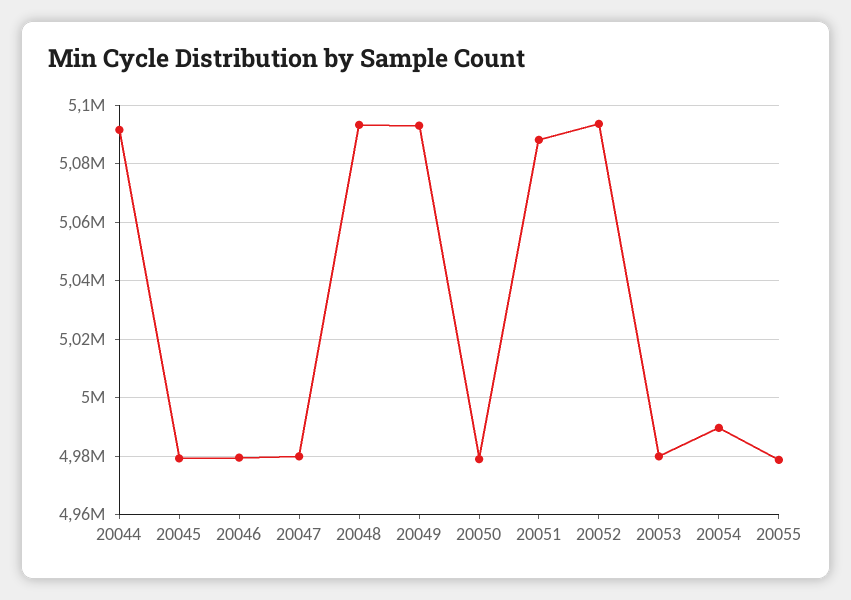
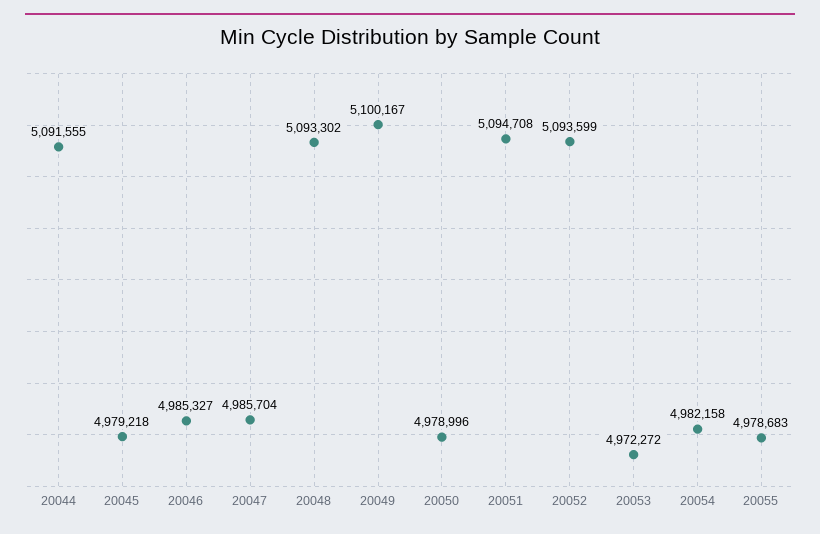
20046: 4980000 -> 4985327
20047: 4980000 -> 4985704
20049: 5092500 -> 5100167
20051: 5087500 -> 5094708
20053: 4980000 -> 4972272
20054: 4990000 -> 4982158

